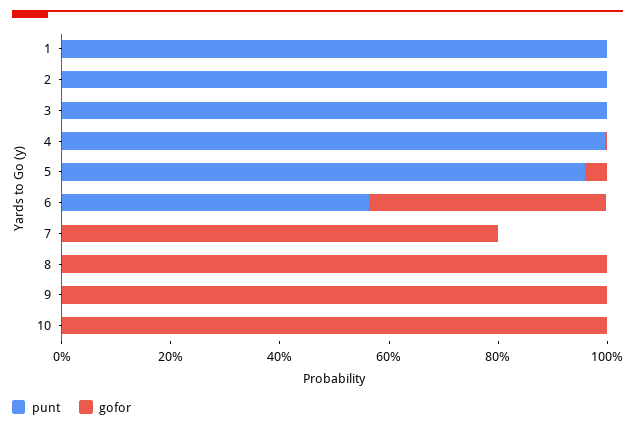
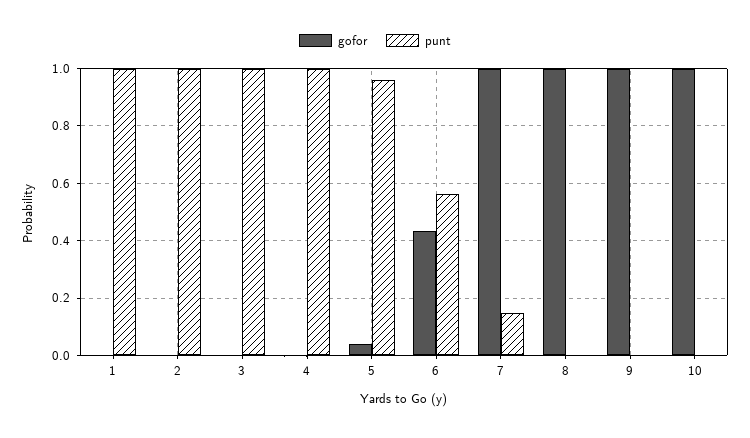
punt, 7: 0 -> 0.15
gofor, 7: 0.8 -> 1

